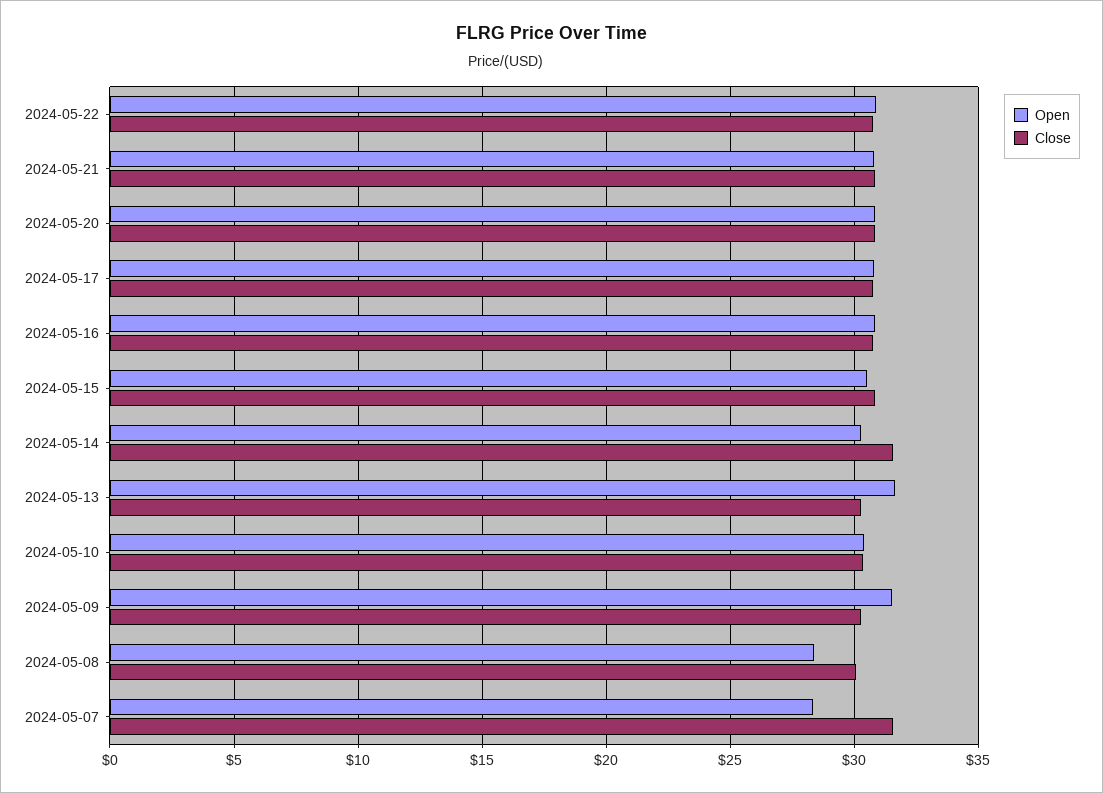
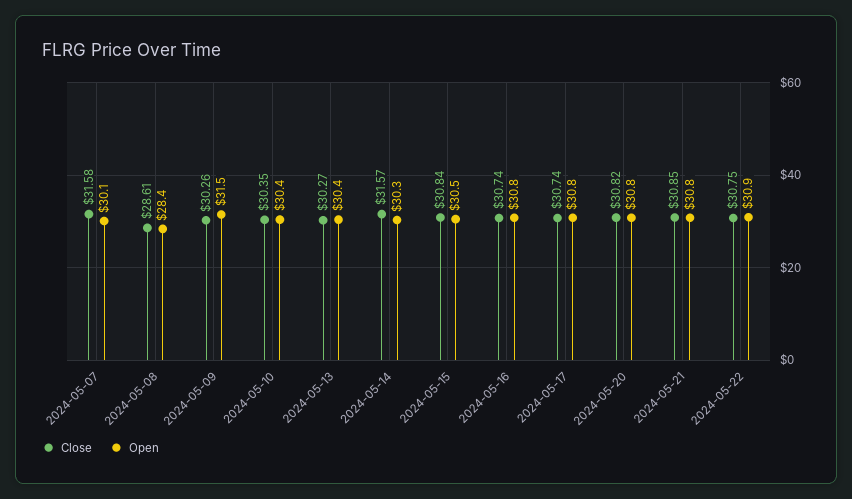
Open, 2024-05-13: 31.5 -> 30.4
Close, 2024-05-08: 30 -> 28.61
Open, 2024-05-07: 28.5 -> 30.1

